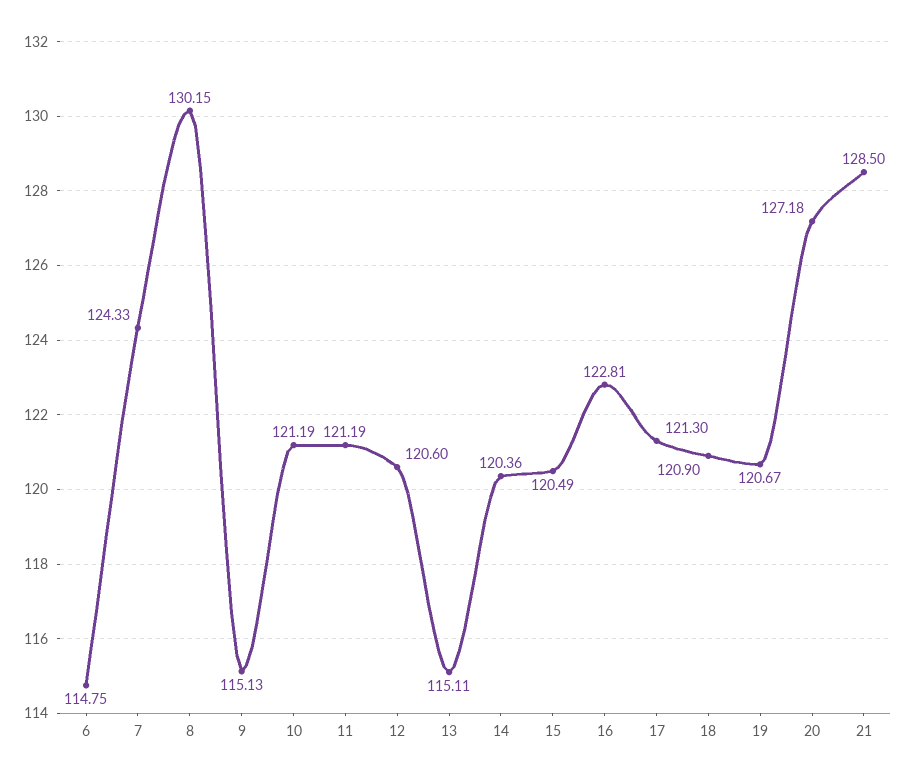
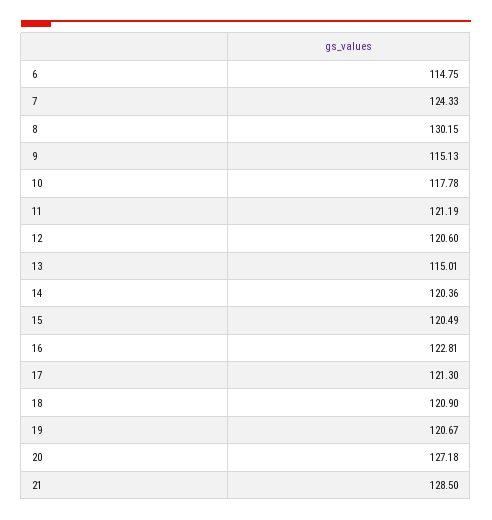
10: 121.19 -> 117.78
13: 115.11 -> 115.01

